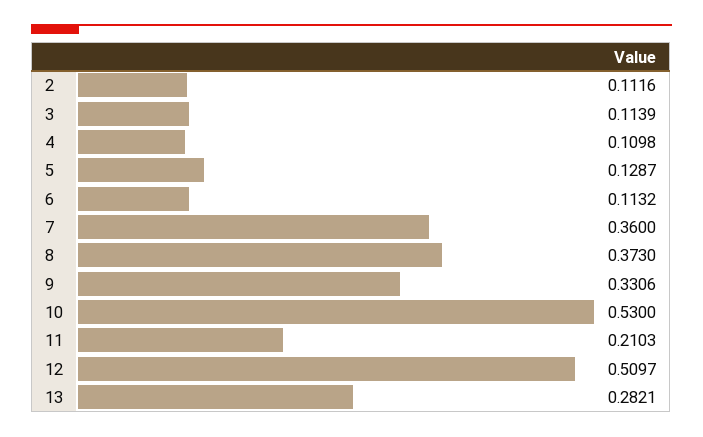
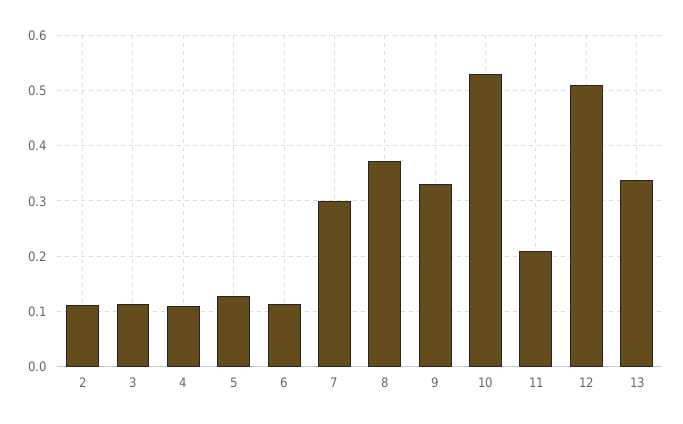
7: 0.36 -> 0.3
13: 0.2821 -> 0.34

